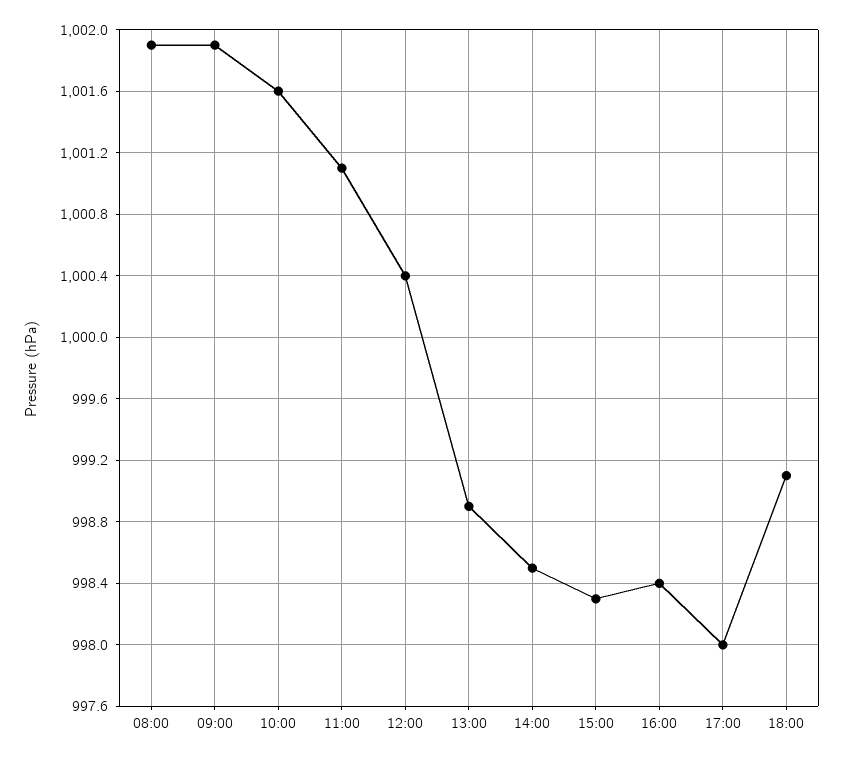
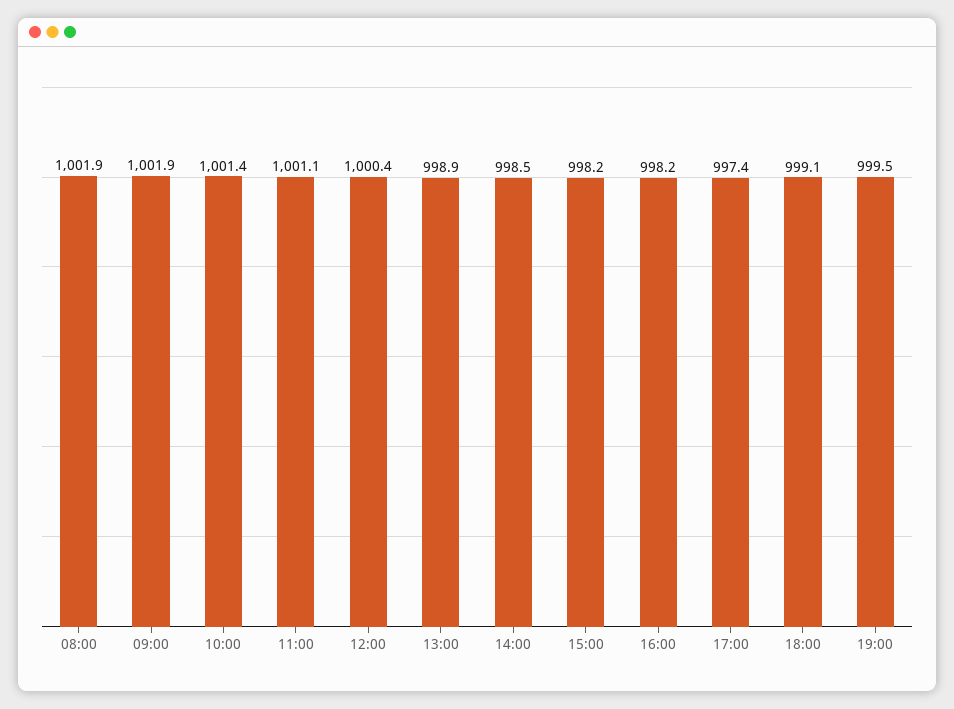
10:00: 1001.6 -> 1001.4
15:00: 998.3 -> 998.2
16:00: 998.4 -> 998.2
17:00: 998 -> 997.4
19:00: none -> 999.5

